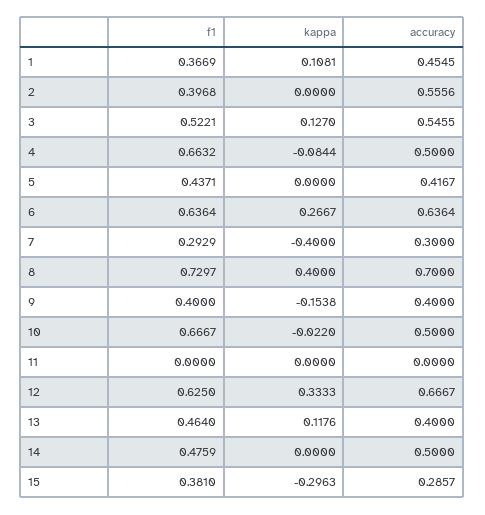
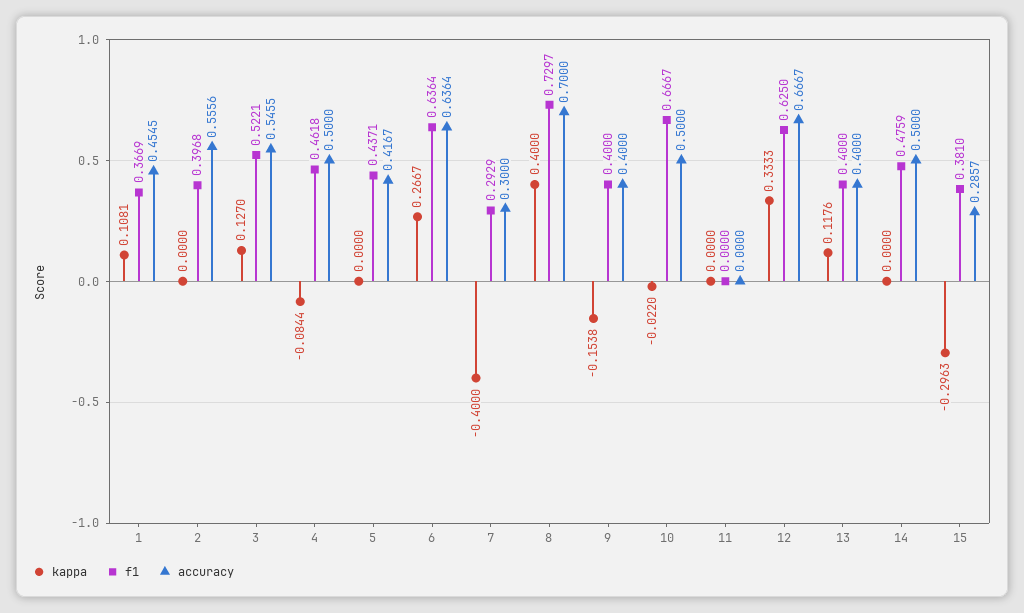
f1, 4: 0.6632 -> 0.4618
f1, 13: 0.464 -> 0.4

